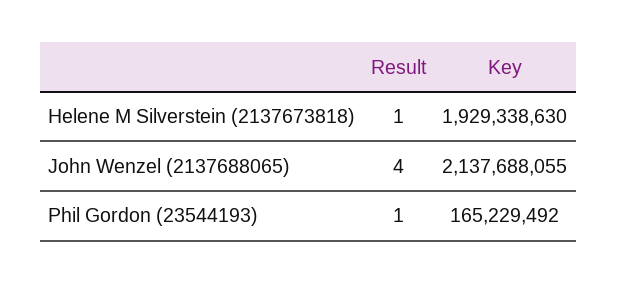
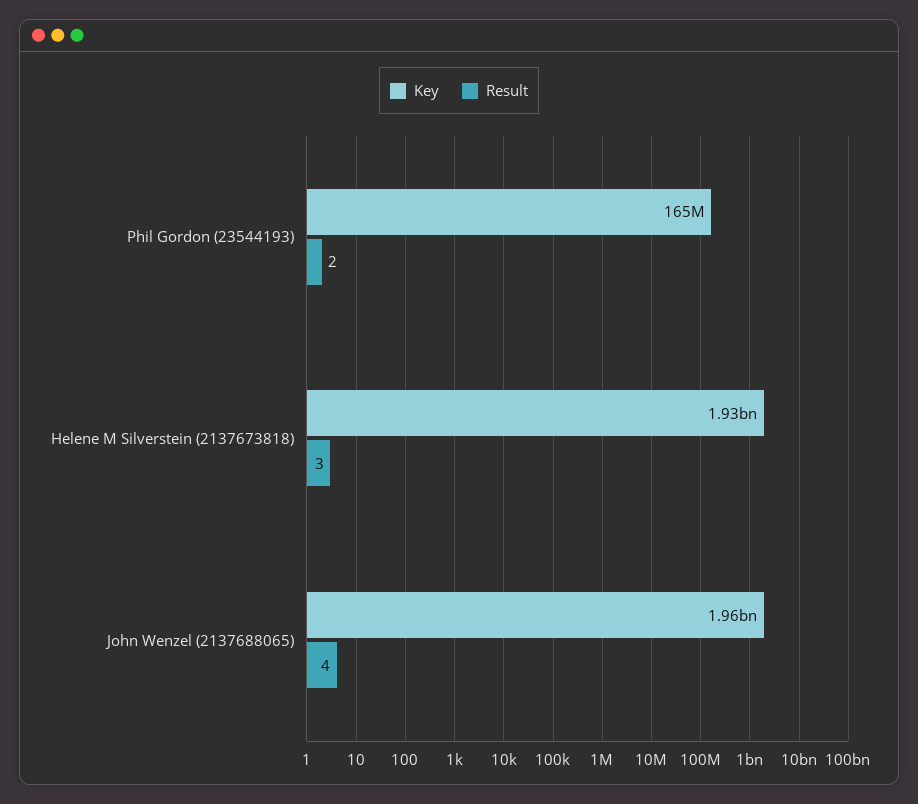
Result, Helene M Silverstein (2137673818): 1 -> 3
Key, John Wenzel (2137688065): 2137688055 -> 1960000000
Result, Phil Gordon (23544193): 1 -> 2

